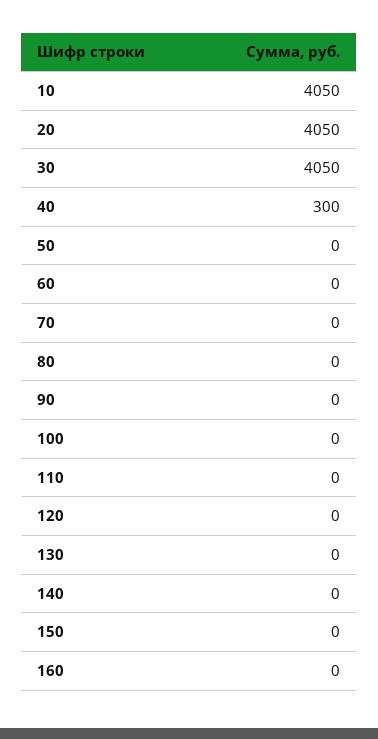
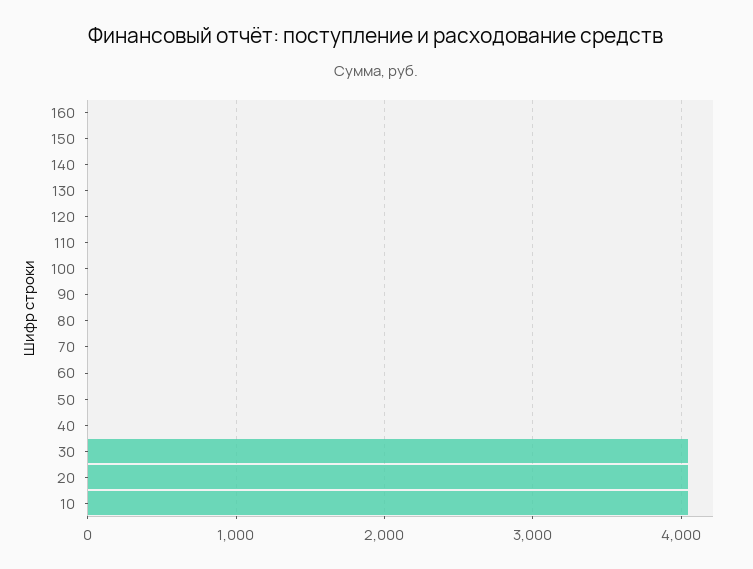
40: 300 -> 0

